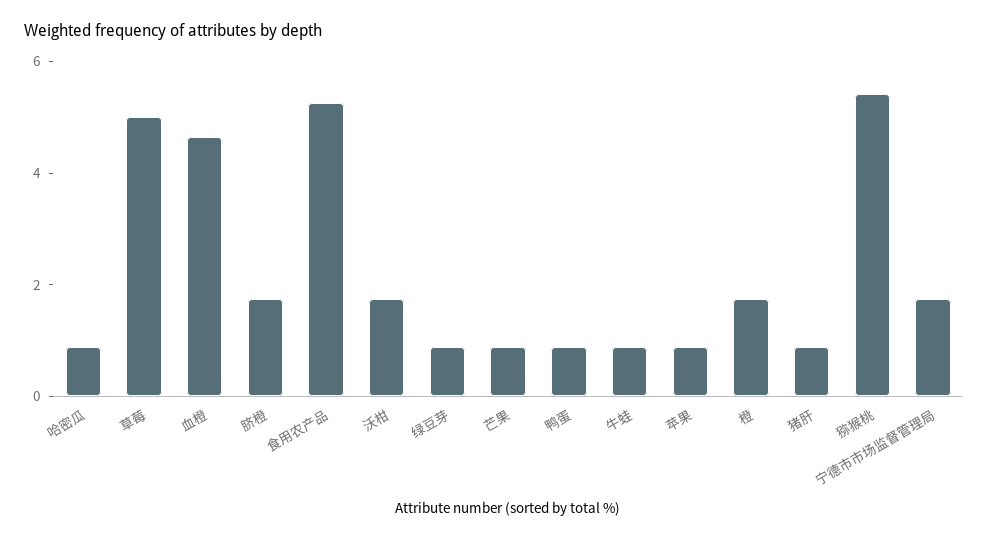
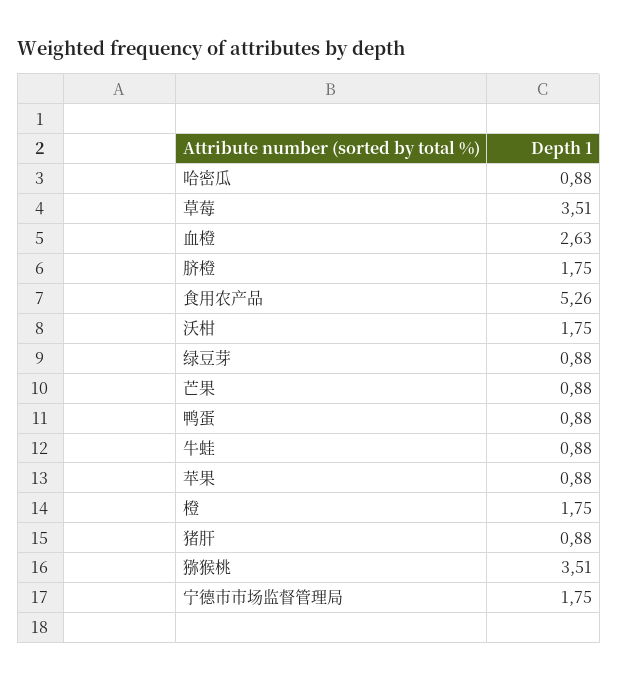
草莓: 5 -> 3.51
血橙: 4.5 -> 2.63
猕猴桃: 5.5 -> 3.51

